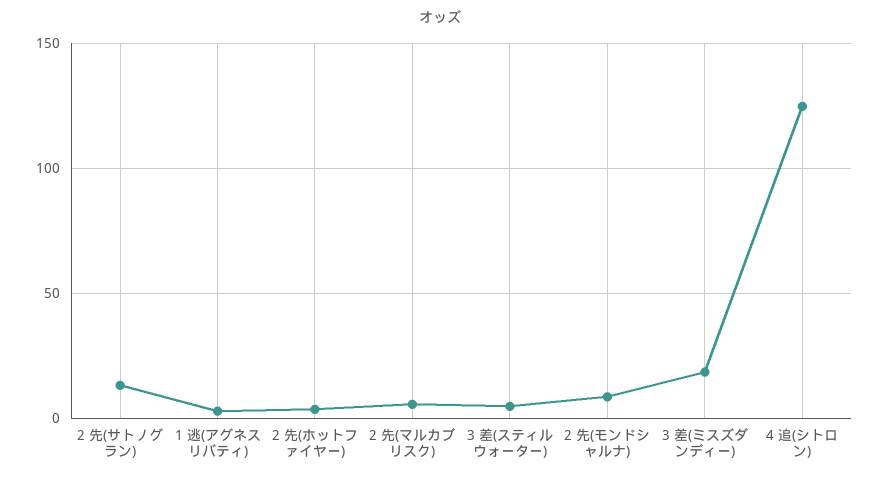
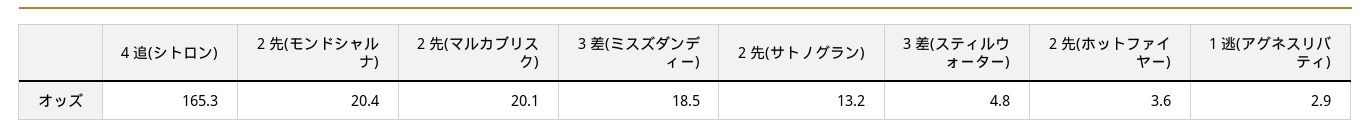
2 先(マルカブリスク): 5 -> 20.1
2 先(モンドシャルナ): 10 -> 20.4
4 追(シトロン): 125 -> 165.3

